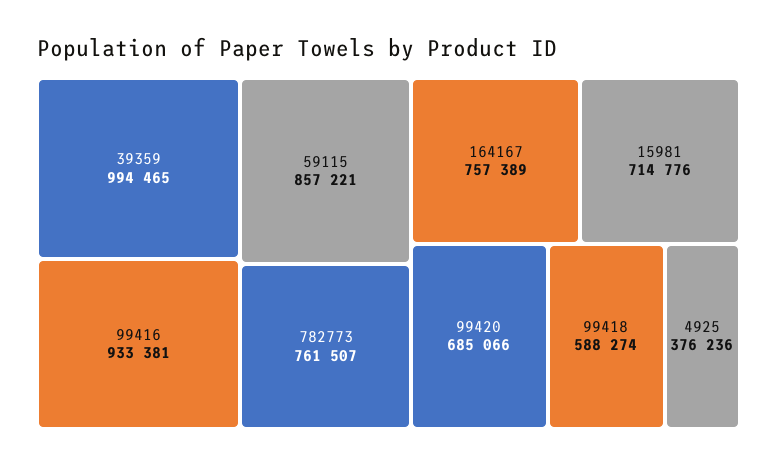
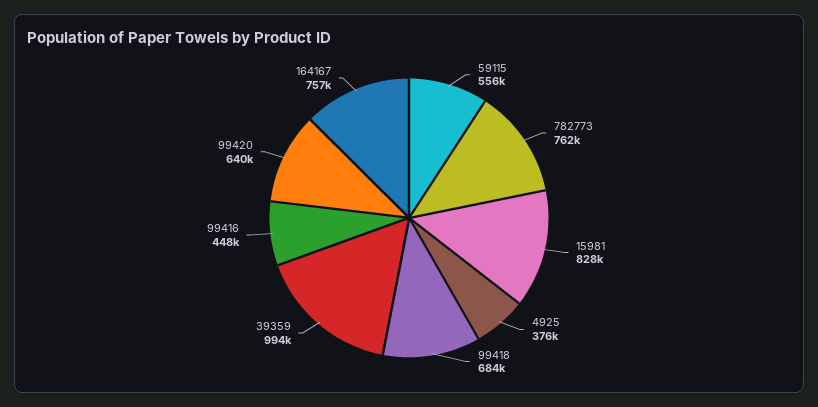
99416: 933381 -> 448000
59115: 857221 -> 556000
15981: 714776 -> 828000
99420: 685066 -> 640000
99418: 588274 -> 684000

